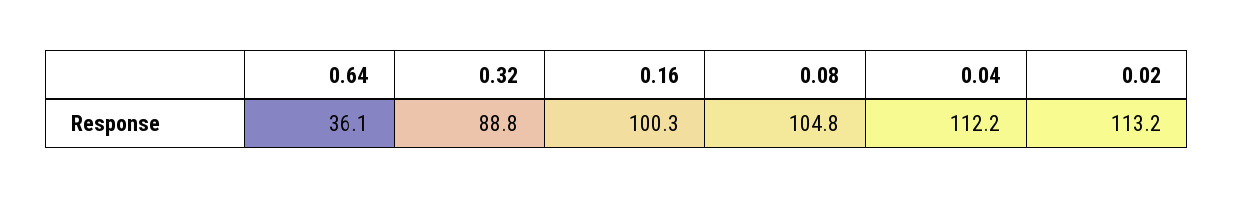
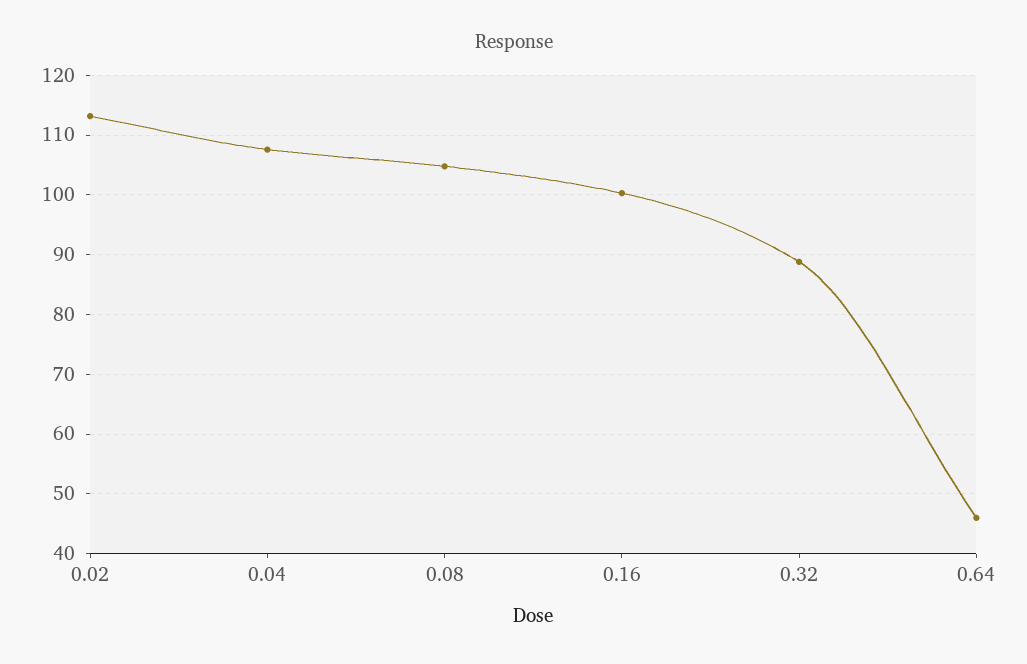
0.64: 36.1 -> 46
0.04: 112.2 -> 108

